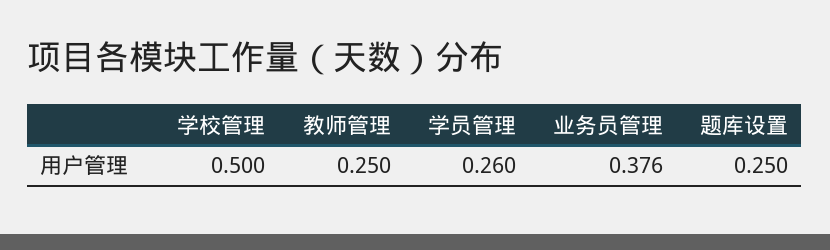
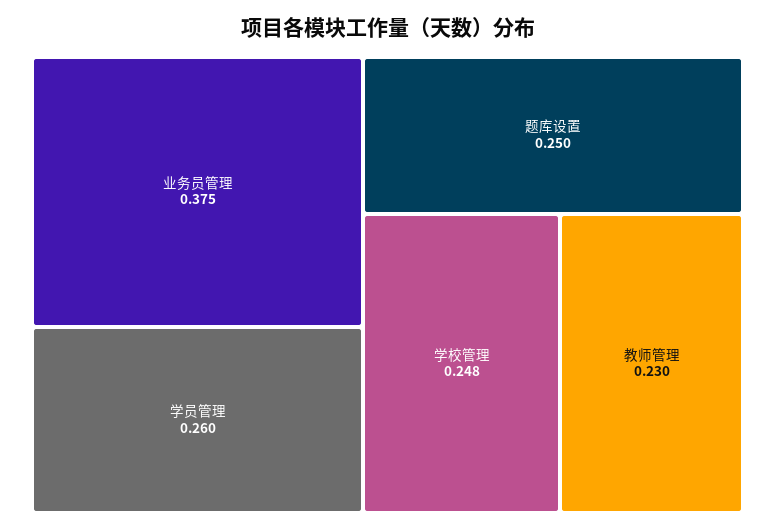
学校管理: 0.5 -> 0.248
教师管理: 0.25 -> 0.23
业务员管理: 0.376 -> 0.375

